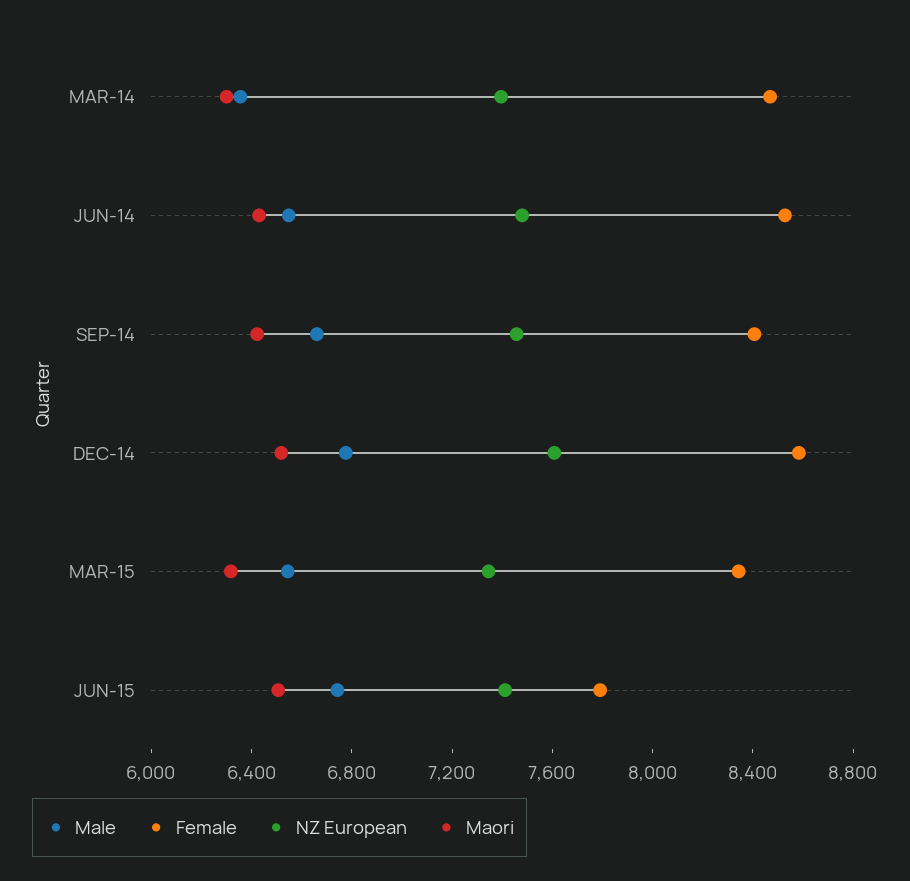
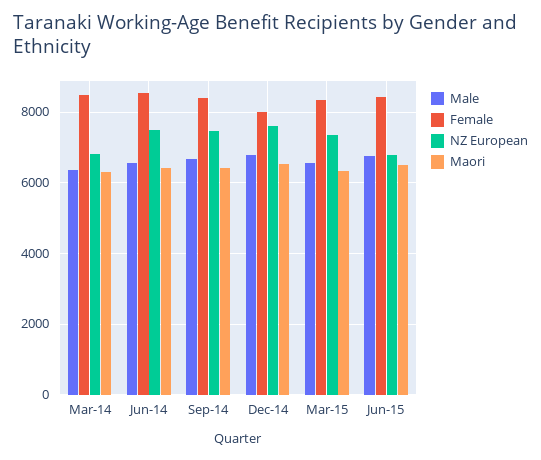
NZ European, MAR-14: 7400 -> 6800
Female, DEC-14: 8600 -> 8000
Female, JUN-15: 7800 -> 8400
NZ European, JUN-15: 7400 -> 6800

